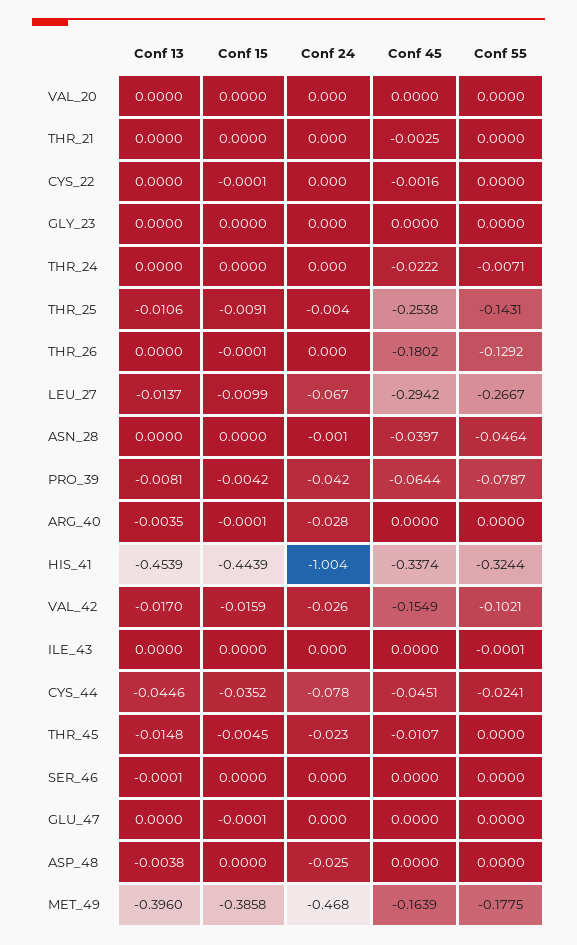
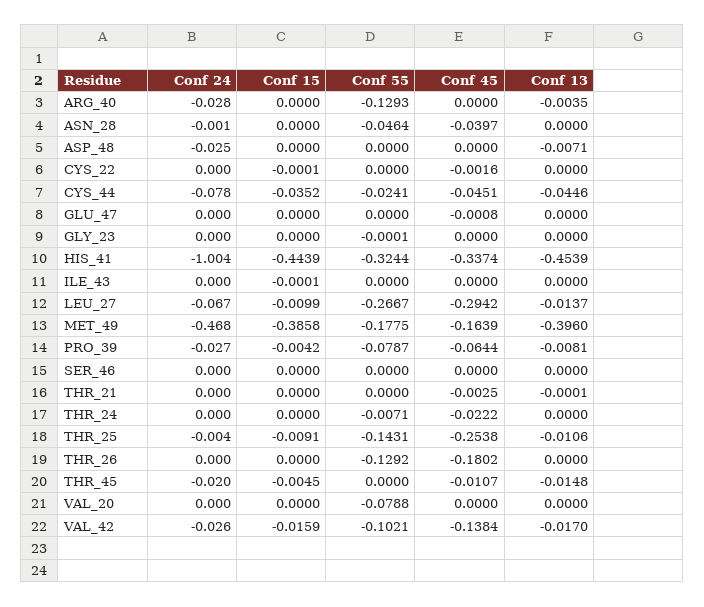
Conf 55, VAL_20: 0 -> -0.0788
Conf 13, THR_21: 0 -> -0.0001
Conf 55, GLY_23: 0 -> -0.0001
Conf 15, THR_26: -0.0001 -> 0
Conf 24, PRO_39: -0.042 -> -0.027
Conf 15, ARG_40: -0.0001 -> 0
Conf 55, ARG_40: 0 -> -0.1293
Conf 45, VAL_42: -0.1549 -> -0.1384
Conf 15, ILE_43: 0 -> -0.0001
Conf 55, ILE_43: -0.0001 -> 0
Conf 24, THR_45: -0.023 -> -0.02
Conf 13, SER_46: -0.0001 -> 0
Conf 15, GLU_47: -0.0001 -> 0
Conf 45, GLU_47: 0 -> -0.0008
Conf 13, ASP_48: -0.0038 -> -0.0071

